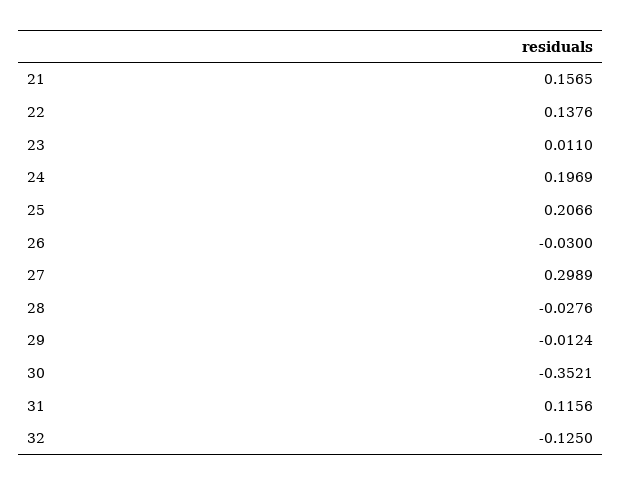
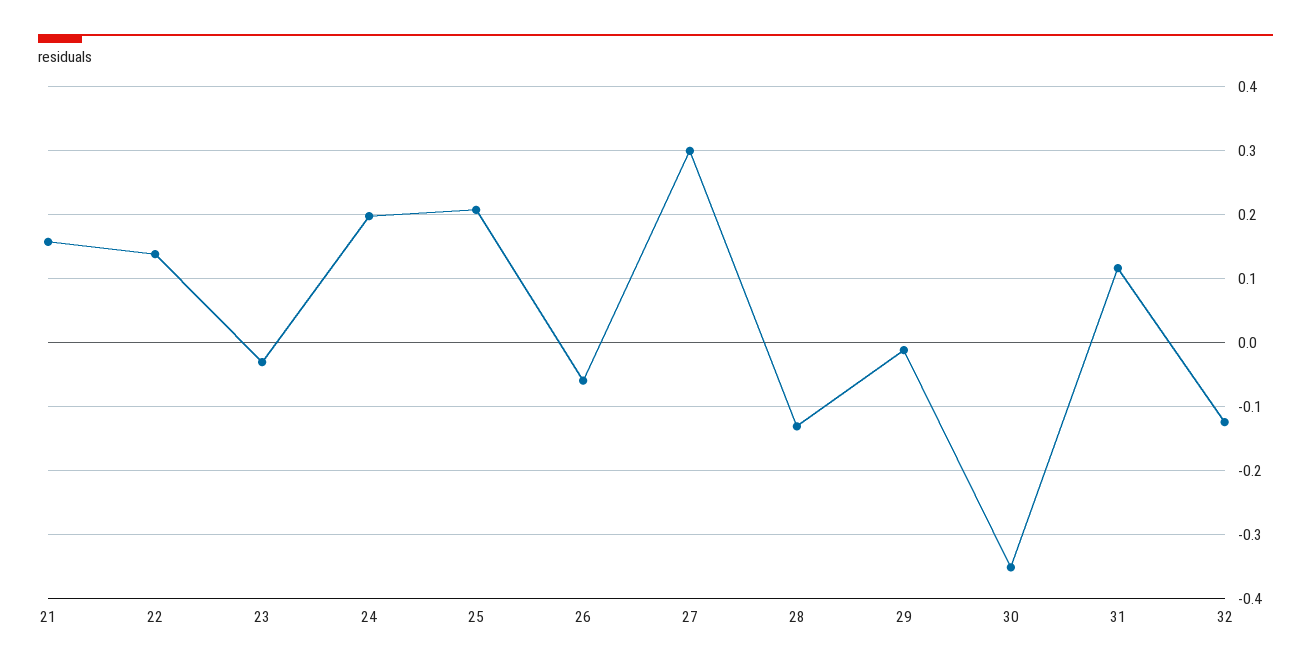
23: 0.011 -> -0.03
26: -0.03 -> -0.06
28: -0.0276 -> -0.13

